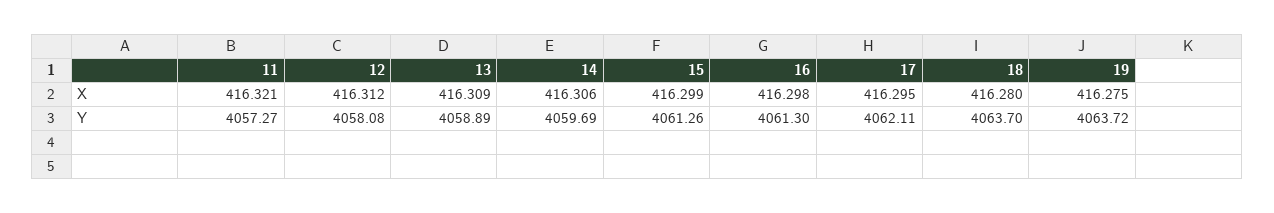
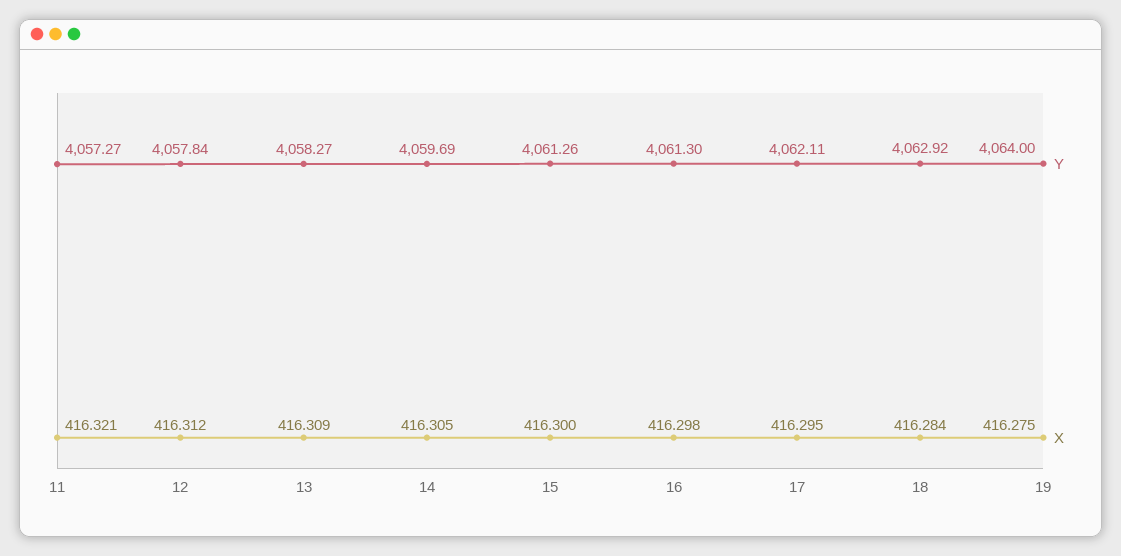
X, 14: 416.306 -> 416.305
X, 15: 416.299 -> 416.3
X, 18: 416.28 -> 416.284
Y, 12: 4058.08 -> 4057.84
Y, 13: 4058.89 -> 4058.27
Y, 18: 4063.7 -> 4062.92
Y, 19: 4063.72 -> 4064

